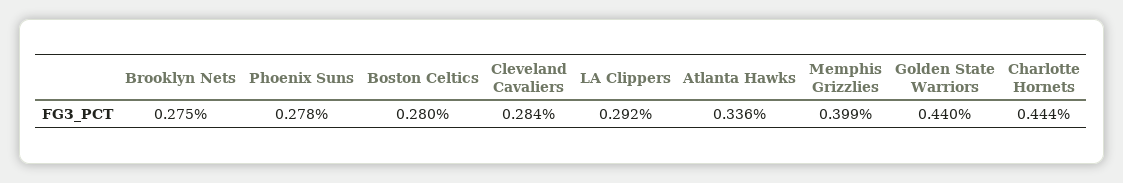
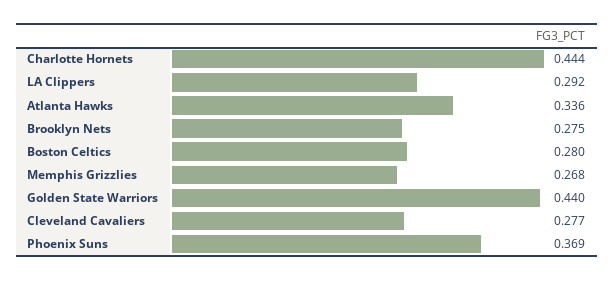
Phoenix Suns: 0.278 -> 0.369
Cleveland Cavaliers: 0.284 -> 0.277
Memphis Grizzlies: 0.399 -> 0.268

